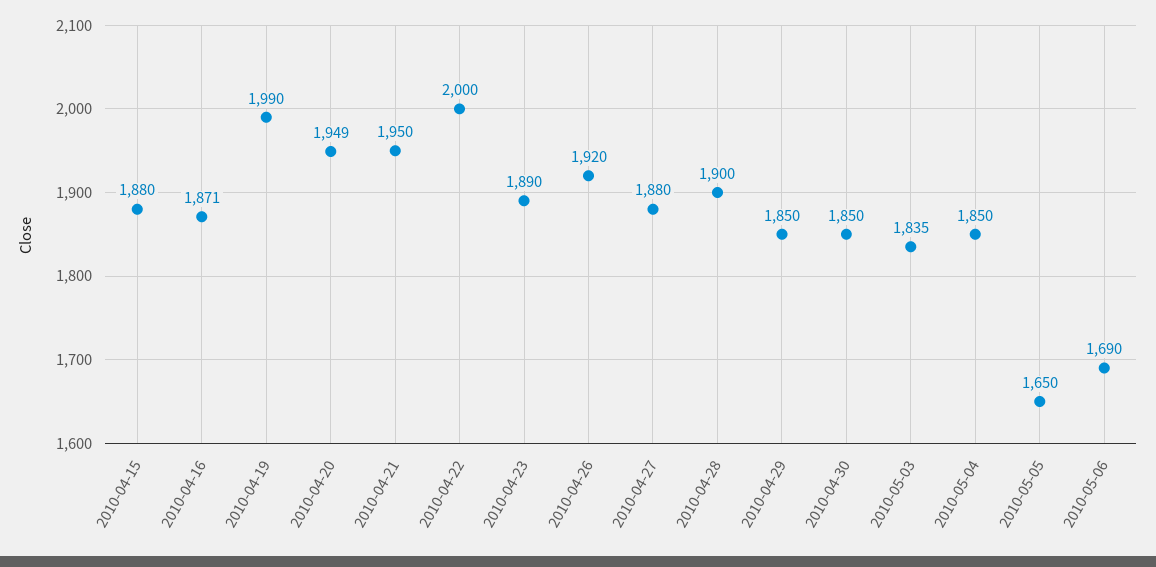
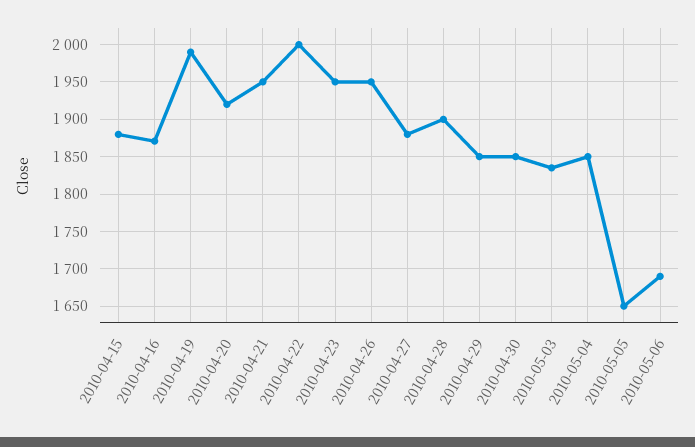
2010-04-20: 1949 -> 1920
2010-04-23: 1890 -> 1950
2010-04-26: 1920 -> 1950

